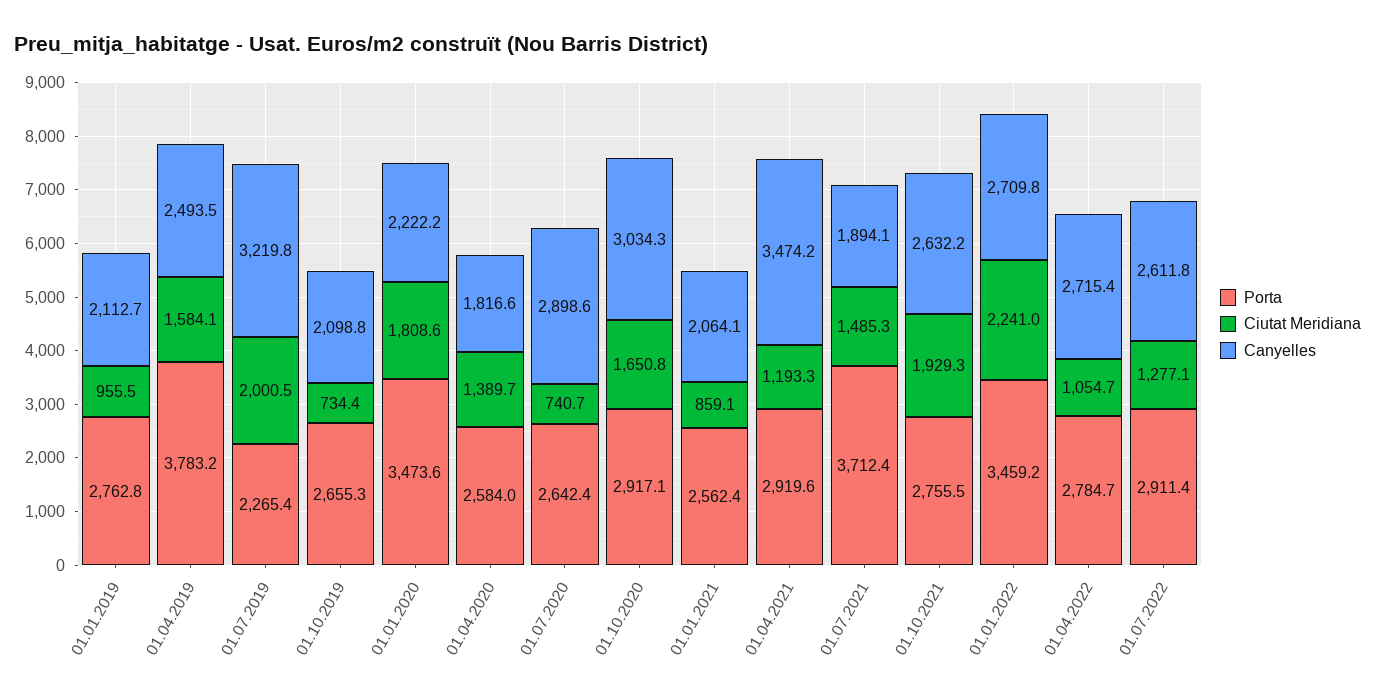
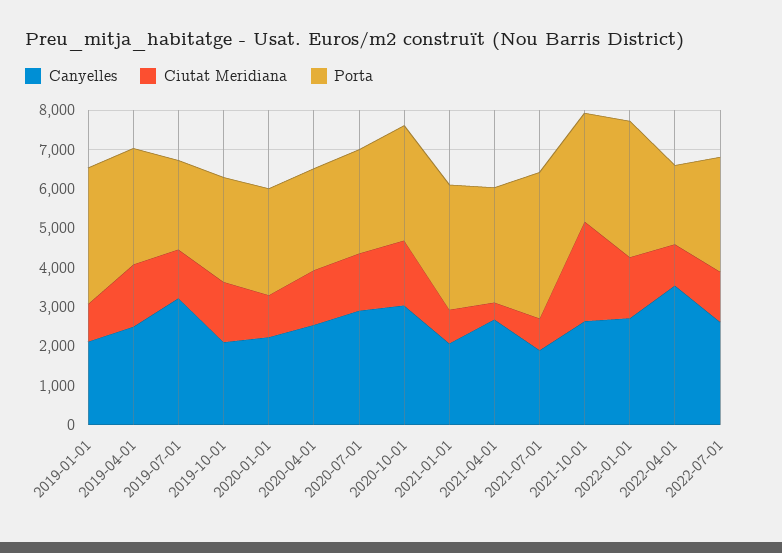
Porta, 01.01.2019: 2762.8 -> 3500
Porta, 01.04.2019: 3783.2 -> 3000
Ciutat Meridiana, 01.07.2019: 2000.5 -> 1250
Ciutat Meridiana, 01.10.2019: 734.4 -> 1500
Porta, 01.01.2020: 3473.6 -> 2750
Ciutat Meridiana, 01.01.2020: 1808.6 -> 1000
Canyelles, 01.04.2020: 1816.6 -> 2500
Ciutat Meridiana, 01.07.2020: 740.7 -> 1500
Porta, 01.01.2021: 2562.4 -> 3250
Ciutat Meridiana, 01.04.2021: 1193.3 -> 500
Canyelles, 01.04.2021: 3474.2 -> 2750
Ciutat Meridiana, 01.07.2021: 1485.3 -> 750
Ciutat Meridiana, 01.10.2021: 1929.3 -> 2500
Ciutat Meridiana, 01.01.2022: 2241 -> 1500
Porta, 01.04.2022: 2784.7 -> 2000
Canyelles, 01.04.2022: 2715.4 -> 3500

